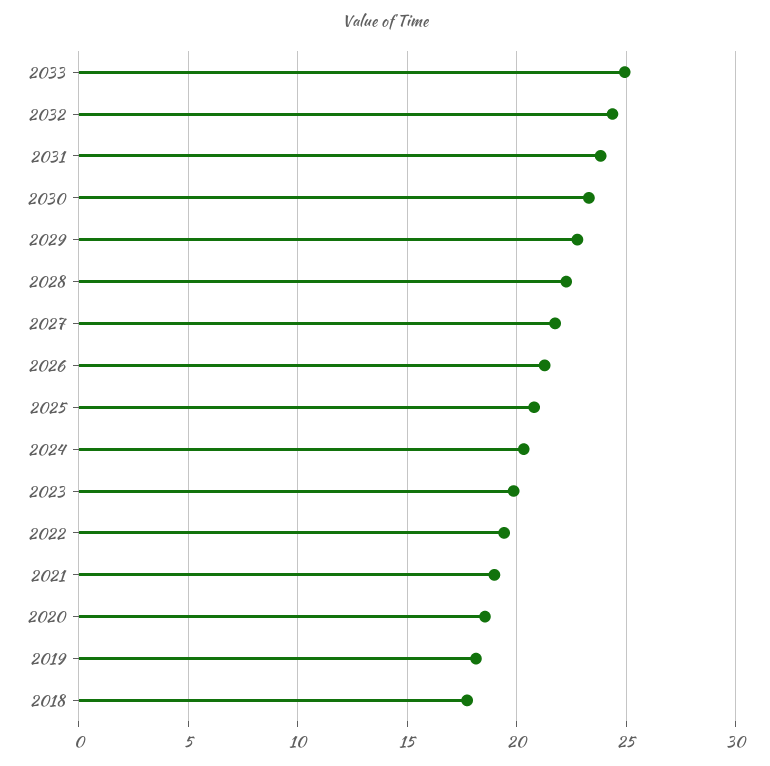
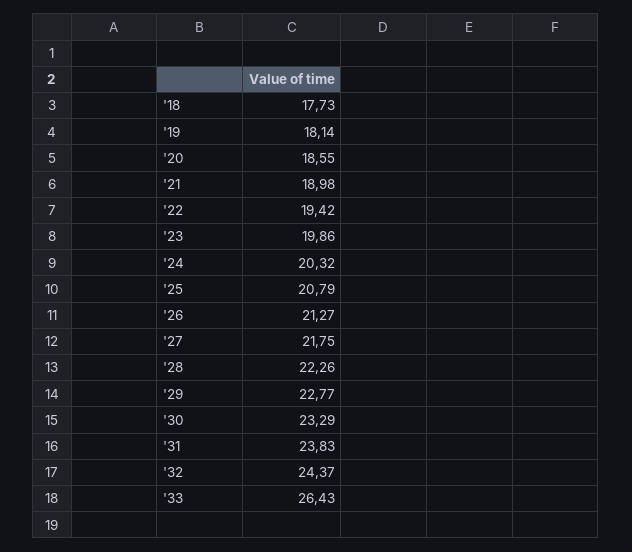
2033: 25 -> 26.43

